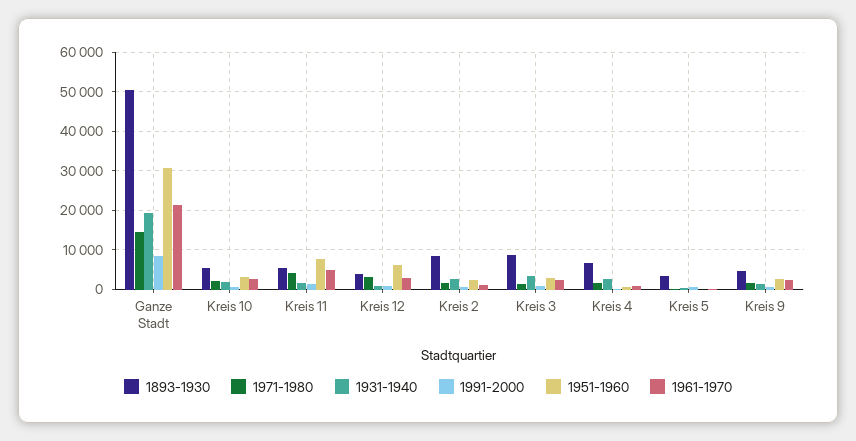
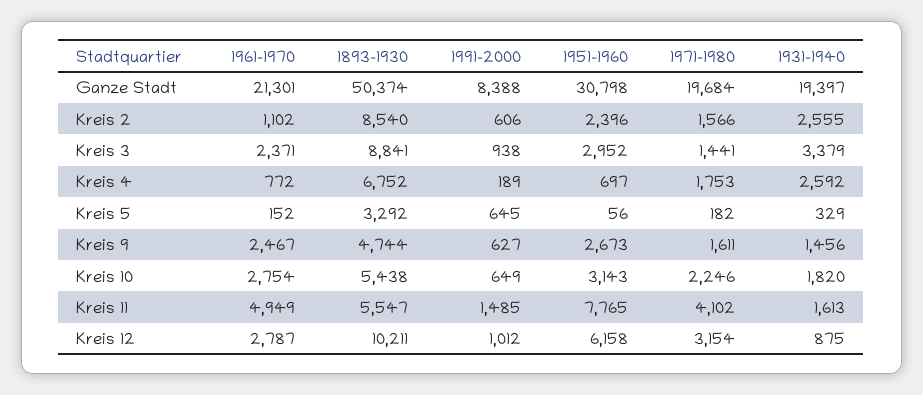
1971-1980, Ganze Stadt: 14000 -> 19684
1893-1930, Kreis 12: 4000 -> 10211

